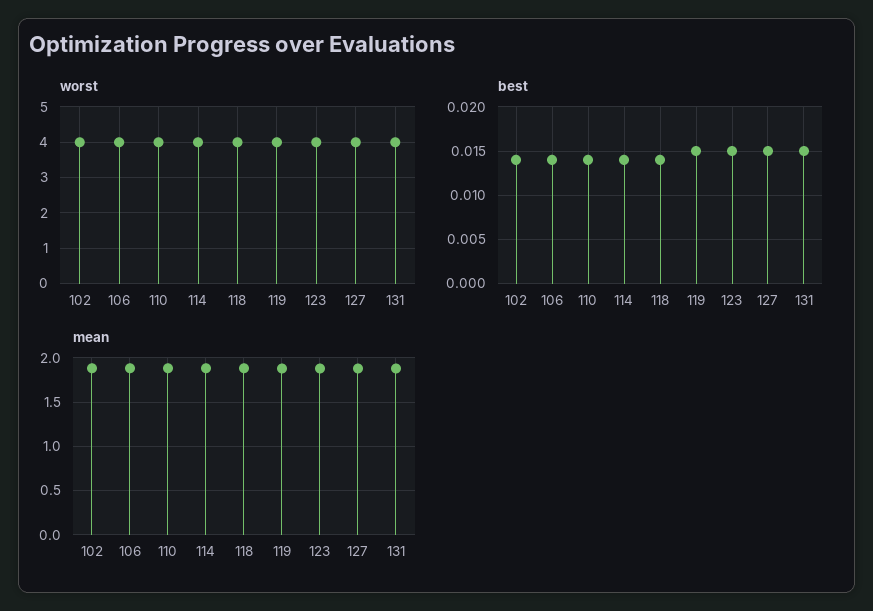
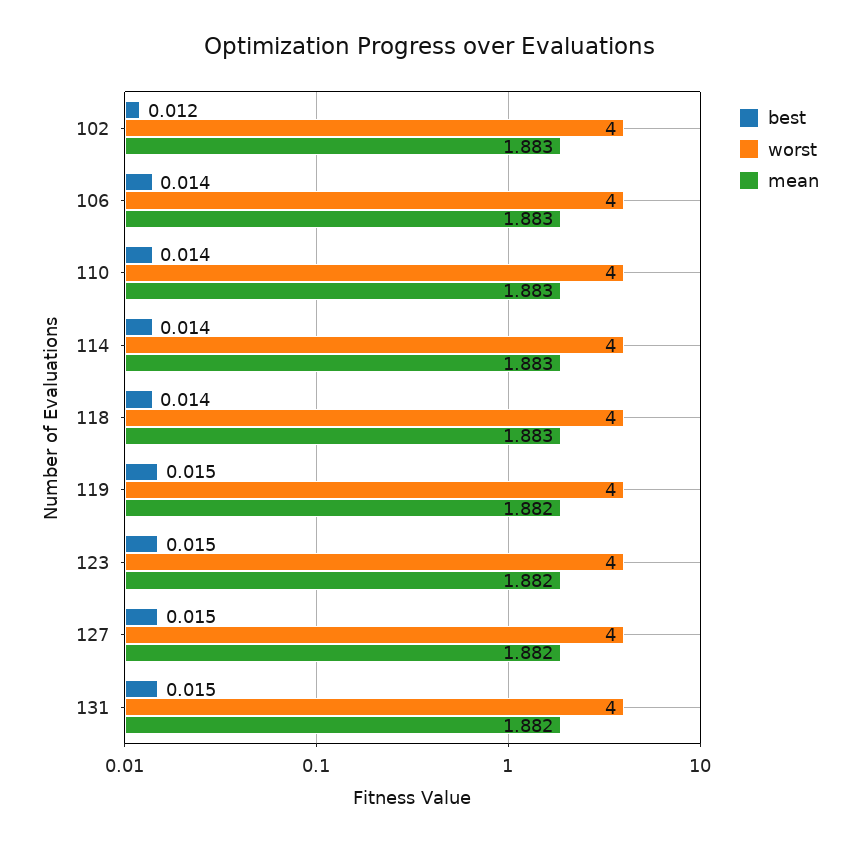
best, 102: 0.014 -> 0.012

